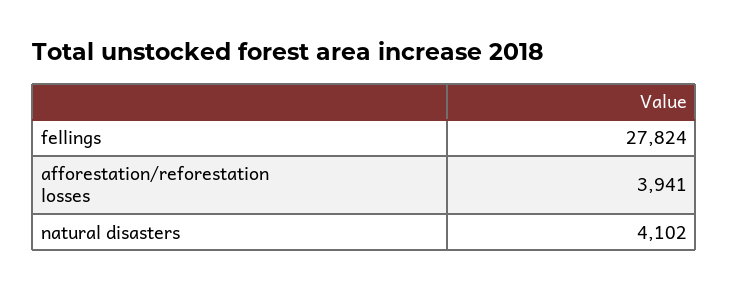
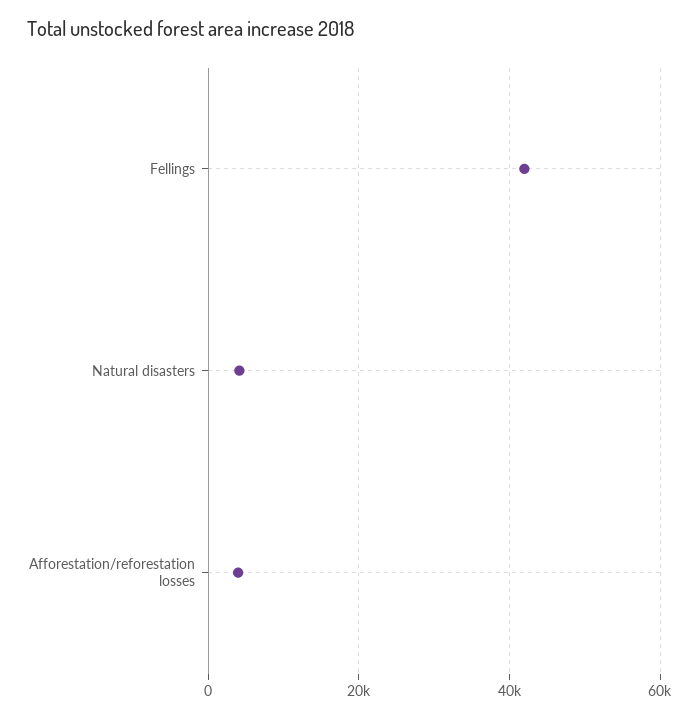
fellings: 27824 -> 42000

